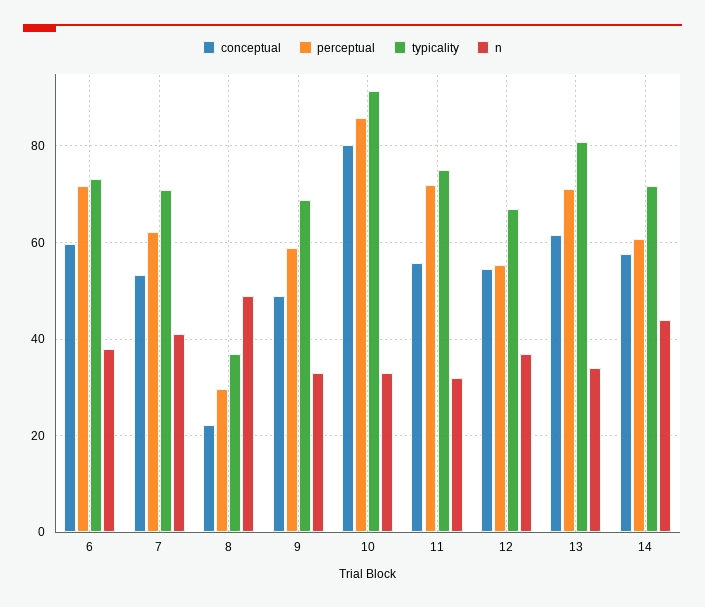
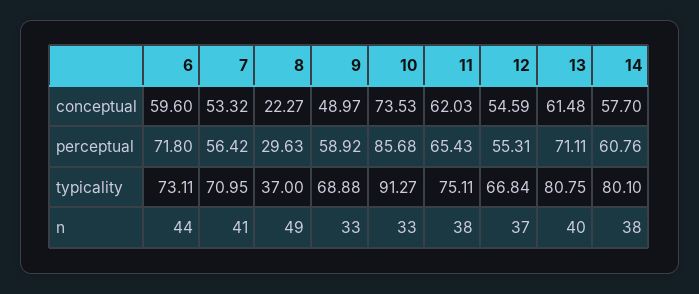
n, 6: 38 -> 44
perceptual, 7: 62 -> 56.42
conceptual, 10: 80 -> 73.53
conceptual, 11: 56 -> 62.03
perceptual, 11: 72 -> 65.43
n, 11: 32 -> 38
n, 13: 34 -> 40
typicality, 14: 72 -> 80.1
n, 14: 44 -> 38

